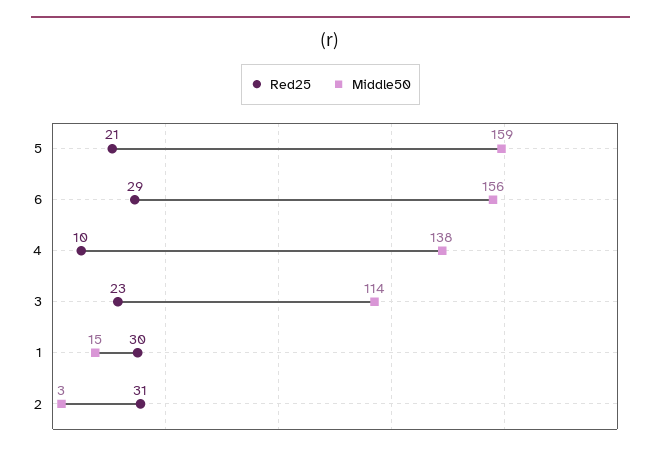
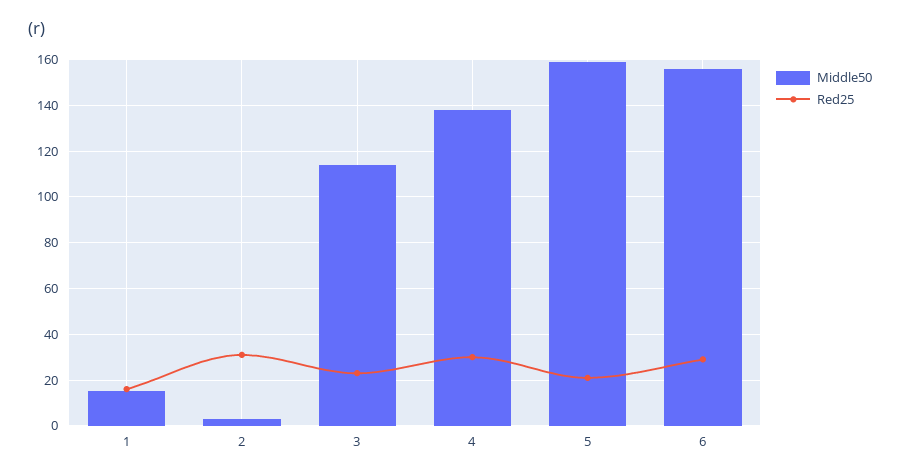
Red25, 4: 10 -> 30
Red25, 1: 30 -> 15

